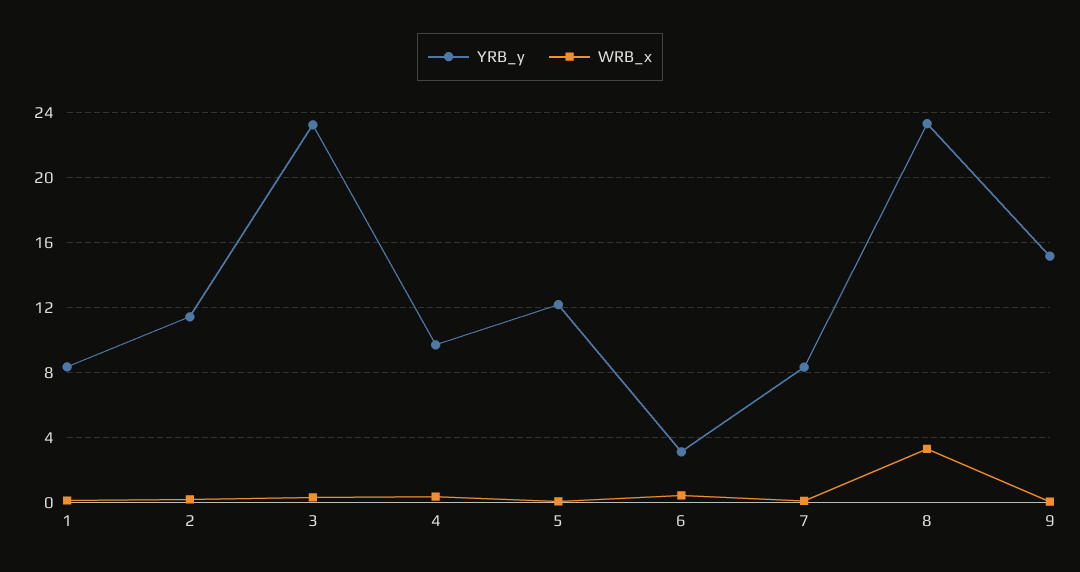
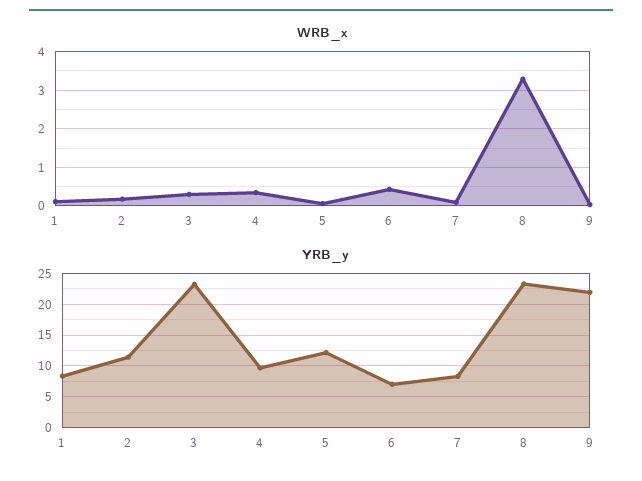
YRB_y, 6: 3 -> 7
YRB_y, 9: 15 -> 22

